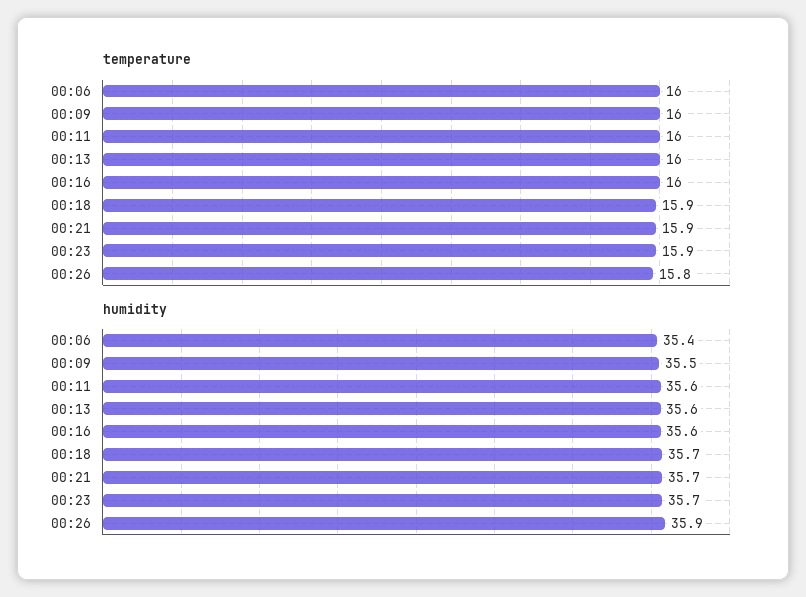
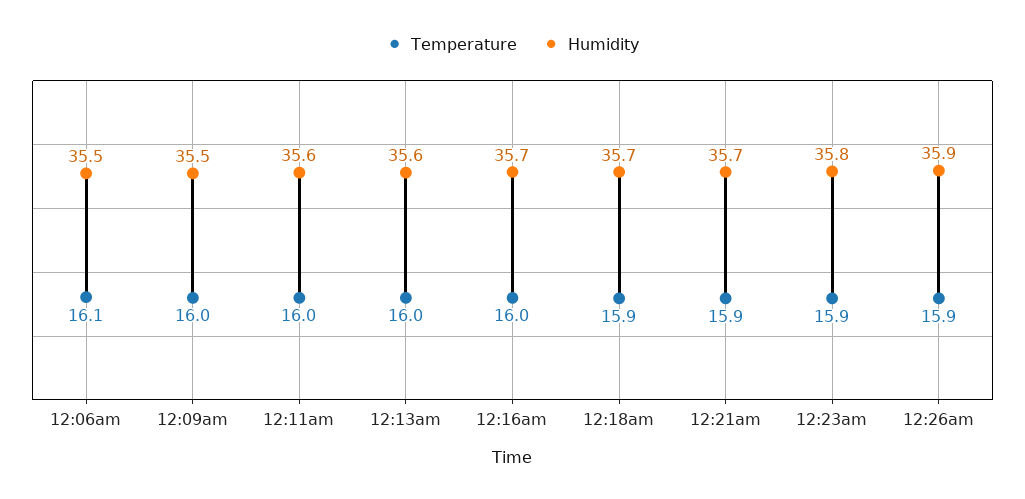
temperature, 00:06: 16 -> 16.1
temperature, 00:26: 15.8 -> 15.9
humidity, 00:06: 35.4 -> 35.5
humidity, 00:16: 35.6 -> 35.7
humidity, 00:23: 35.7 -> 35.8

